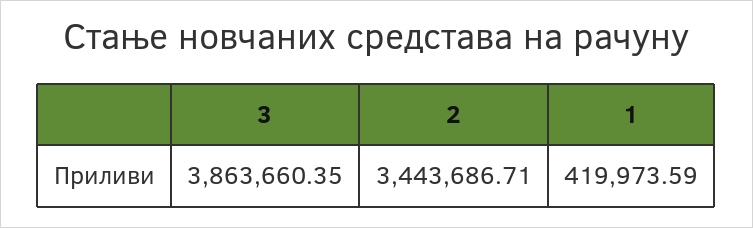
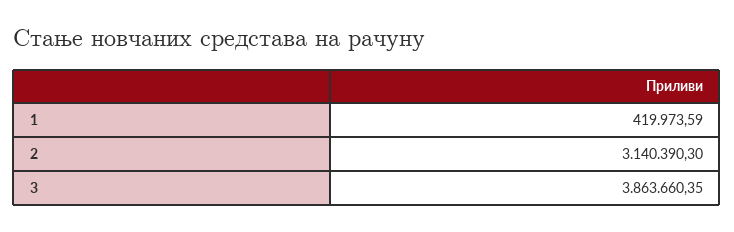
2: 3443686.71 -> 3140390.3

